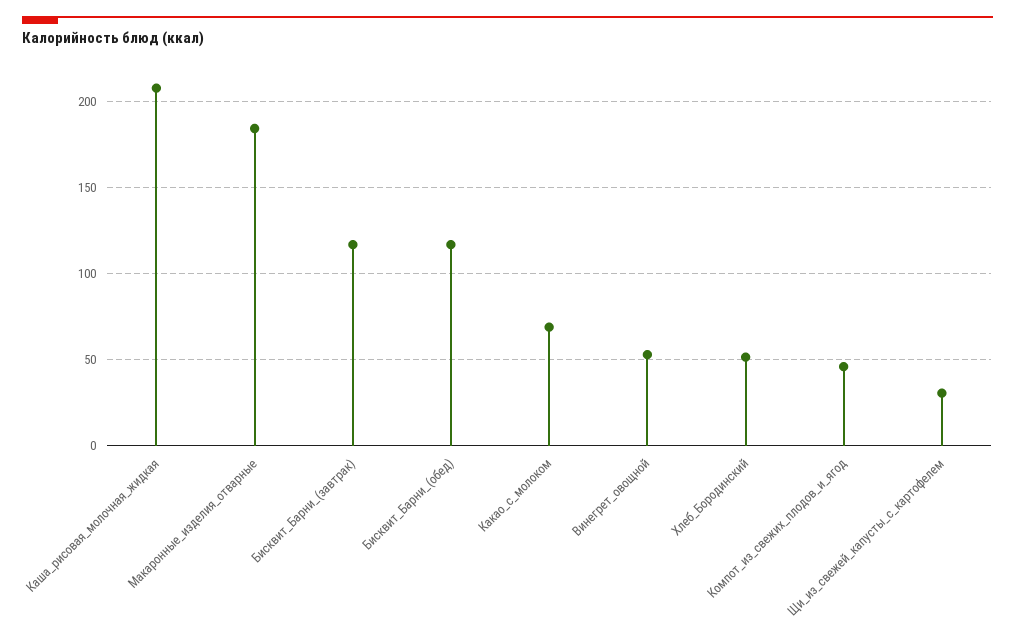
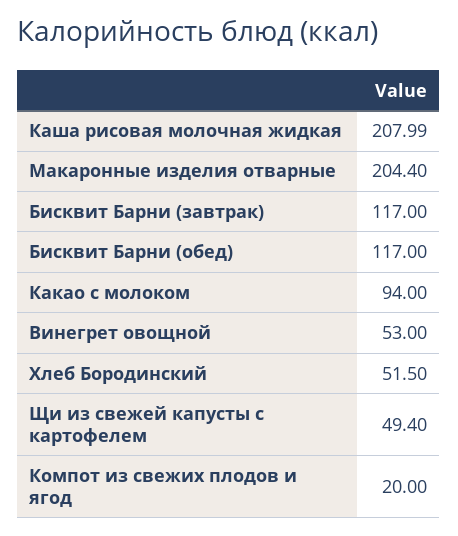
Макаронные_изделия_отварные: 185 -> 204.4
Какао_с_молоком: 70 -> 94
Компот_из_свежих_плодов_и_ягод: 45 -> 20
Щи_из_свежей_капусты_с_картофелем: 30 -> 49.4

